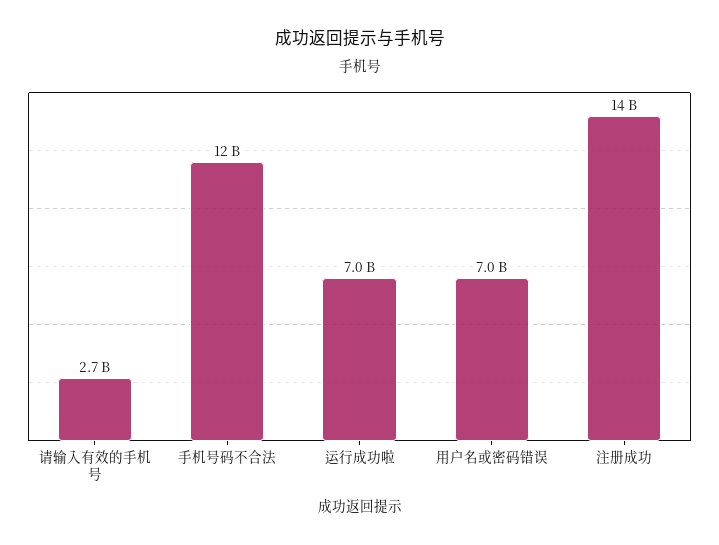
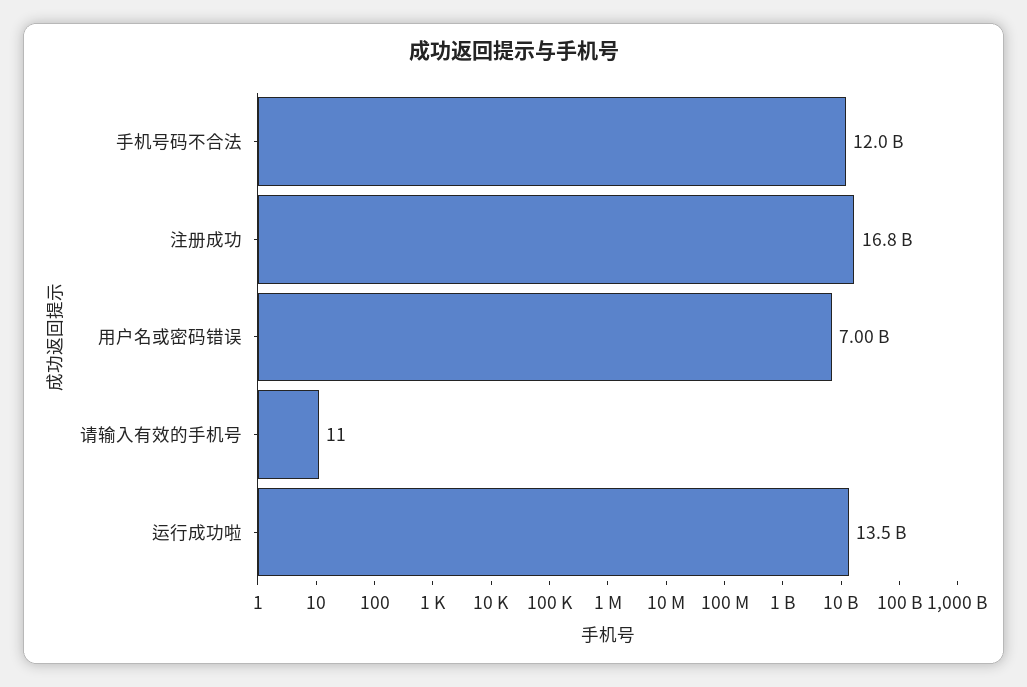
请输入有效的手机号: 2700000000 -> 11
运行成功啦: 7000000000 -> 13500000000
注册成功: 14000000000 -> 16800000000

